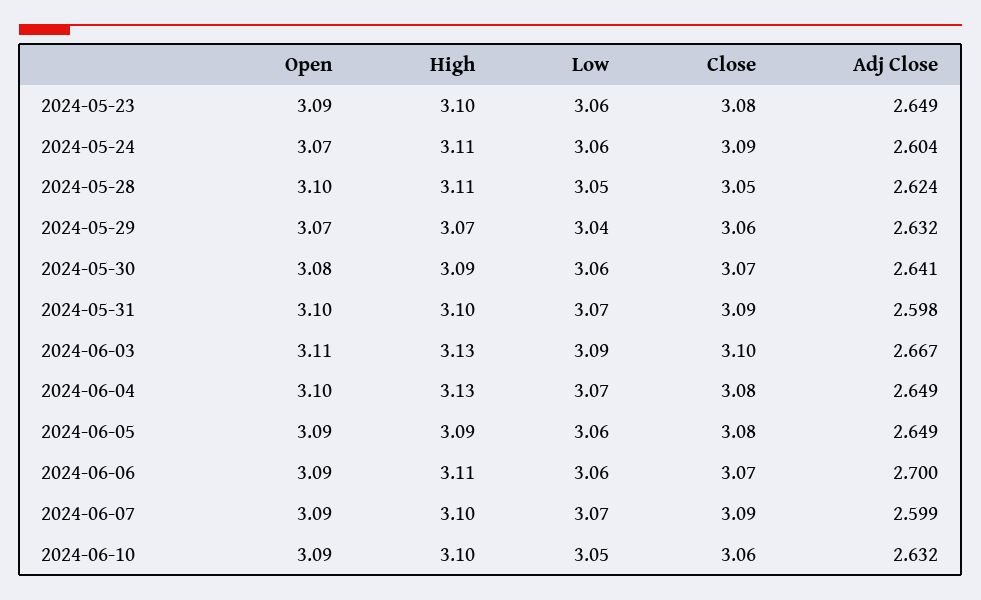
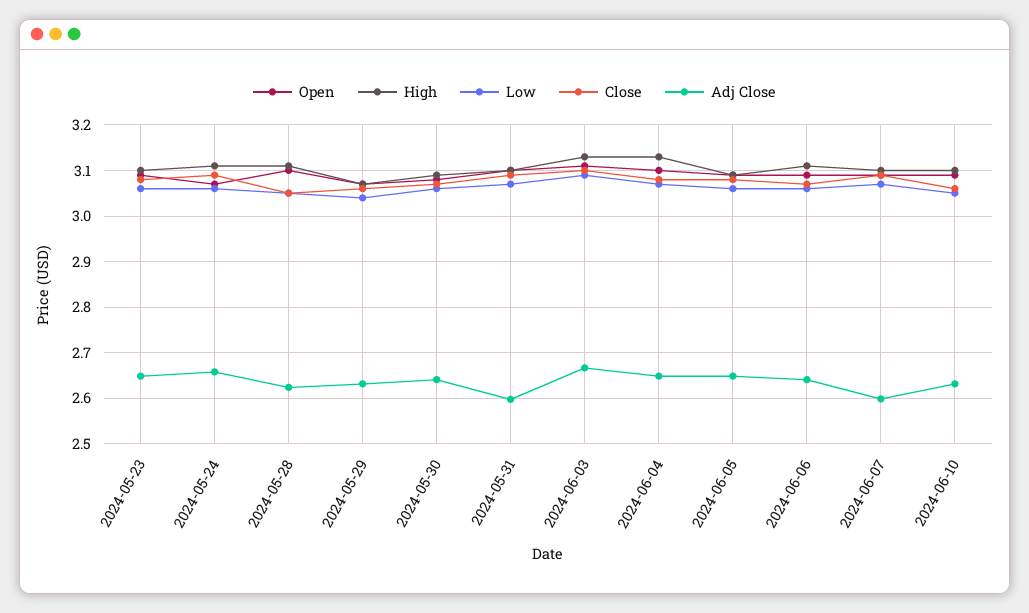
Adj Close, 2024-05-24: 2.604 -> 2.66
Adj Close, 2024-06-06: 2.7 -> 2.64

